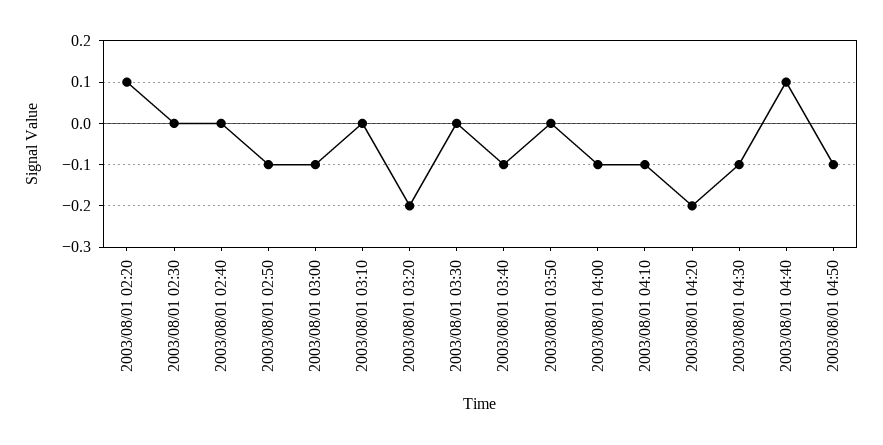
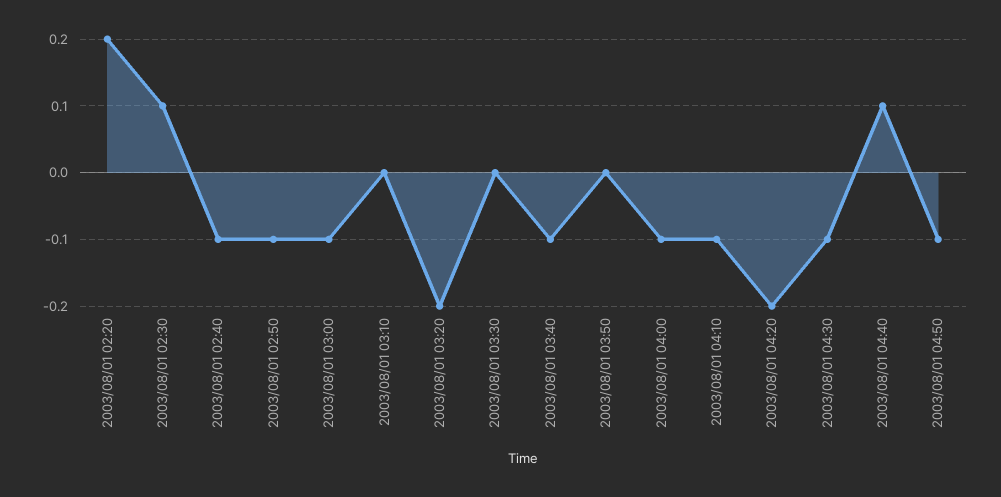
2003/08/01 02:20: 0.1 -> 0.2
2003/08/01 02:30: 0 -> 0.1
2003/08/01 02:40: 0 -> -0.1

